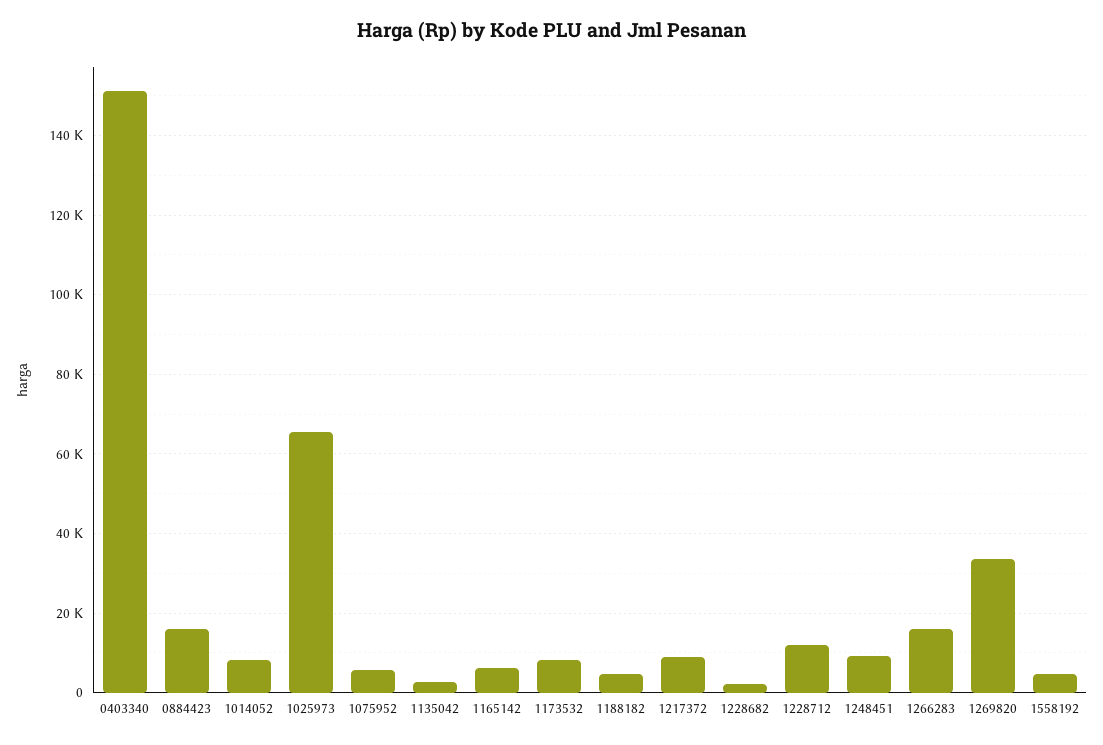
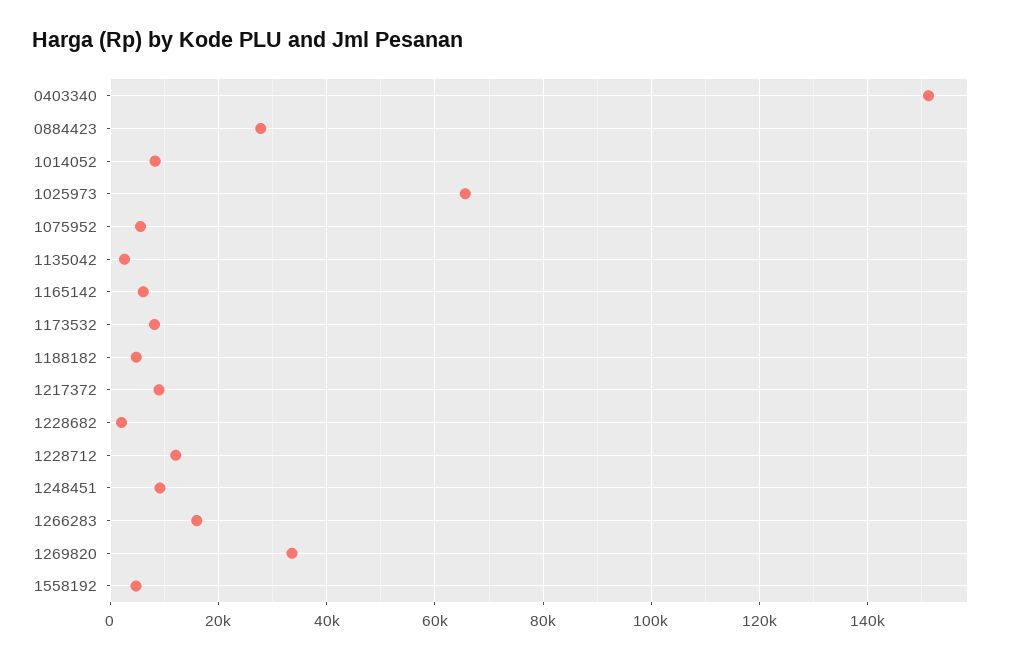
0884423: 16000 -> 28000

